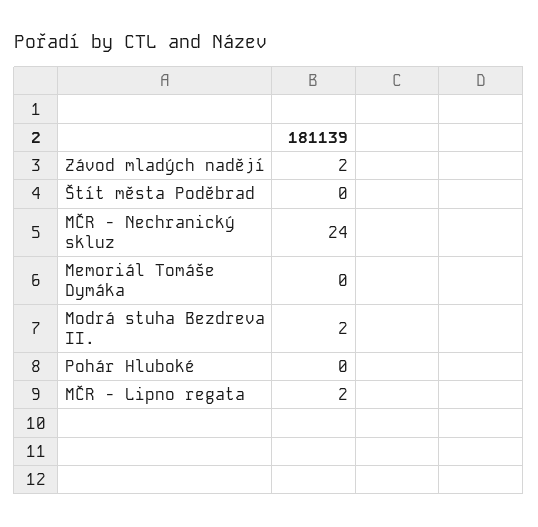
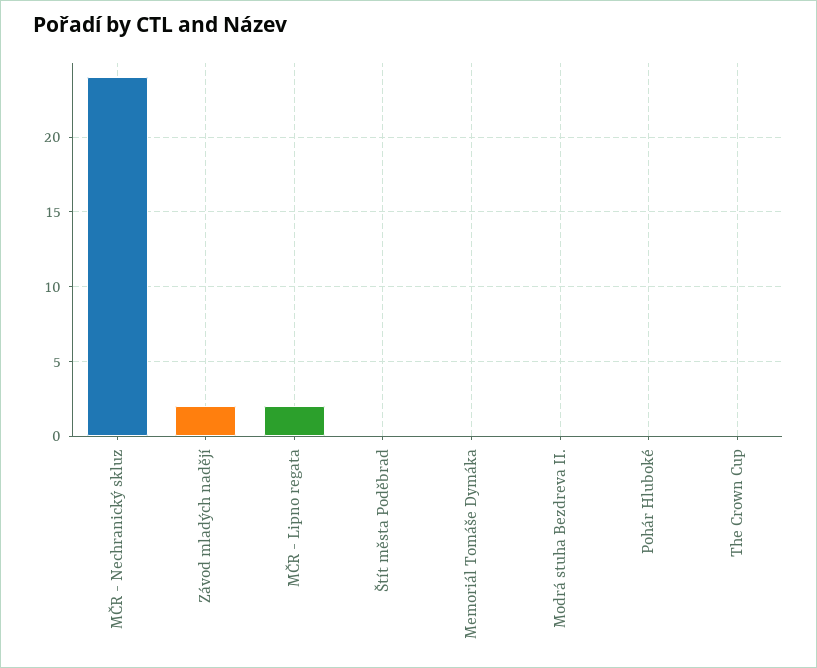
Modrá stuha Bezdreva II.: 2 -> 0
The Crown Cup: none -> 0

